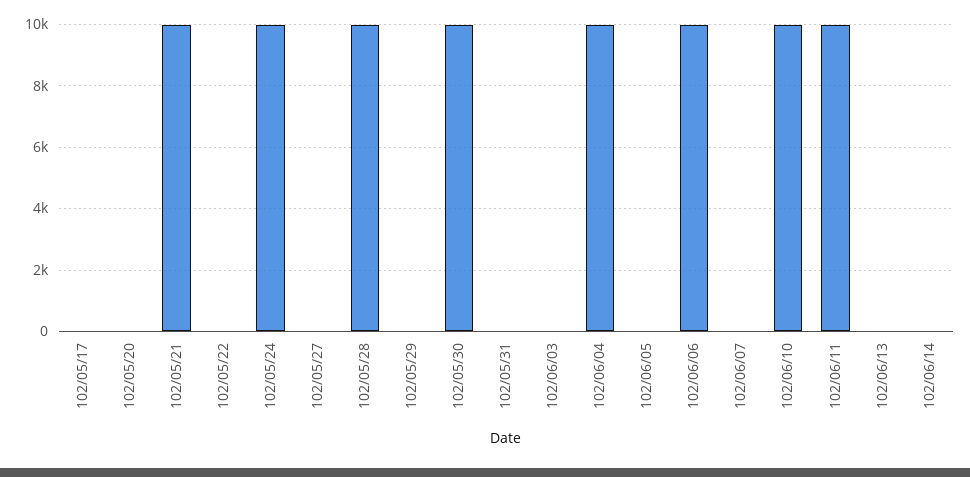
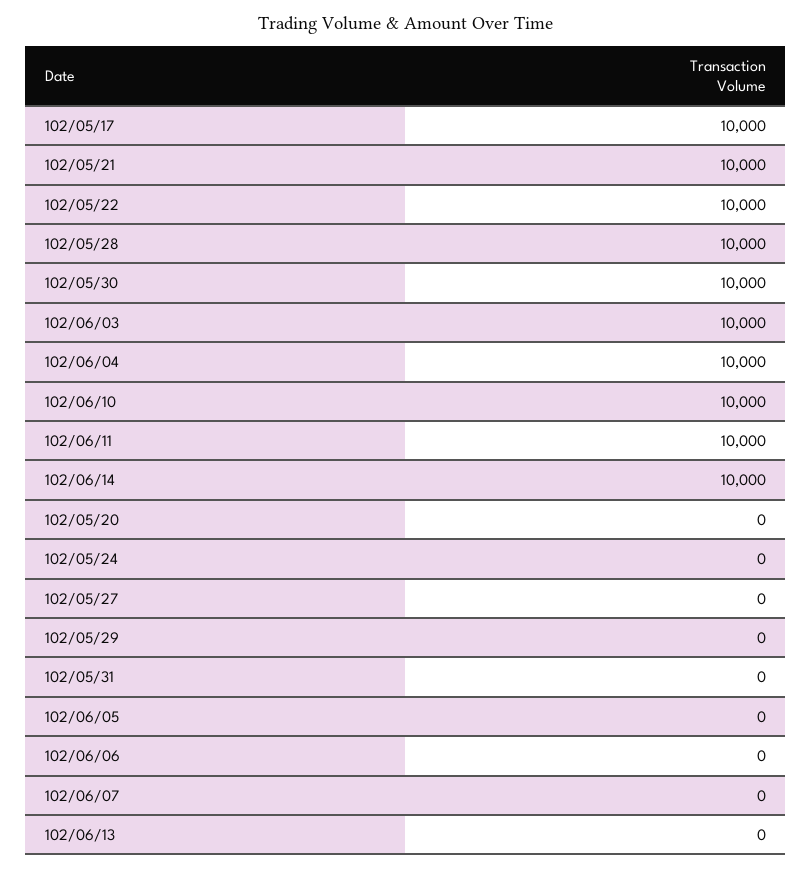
102/05/17: 0 -> 10000
102/05/22: 0 -> 10000
102/05/24: 10000 -> 0
102/06/03: 0 -> 10000
102/06/06: 10000 -> 0
102/06/14: 0 -> 10000

